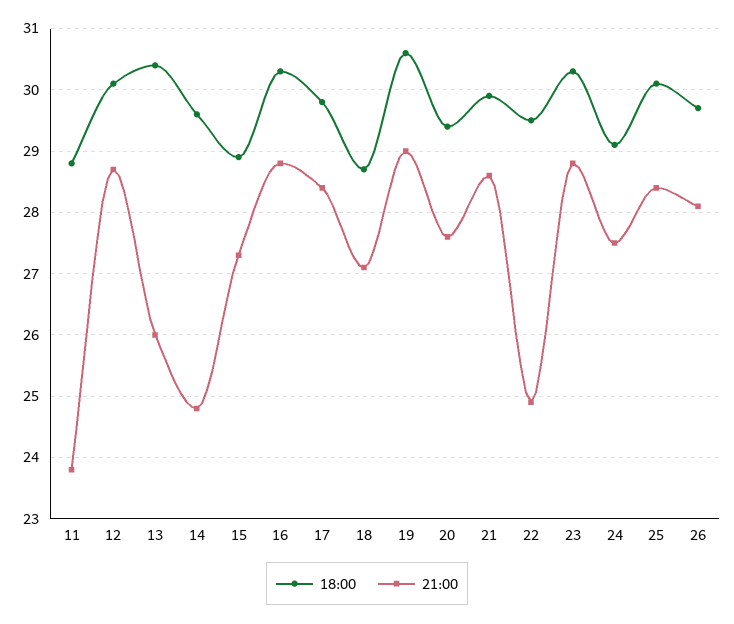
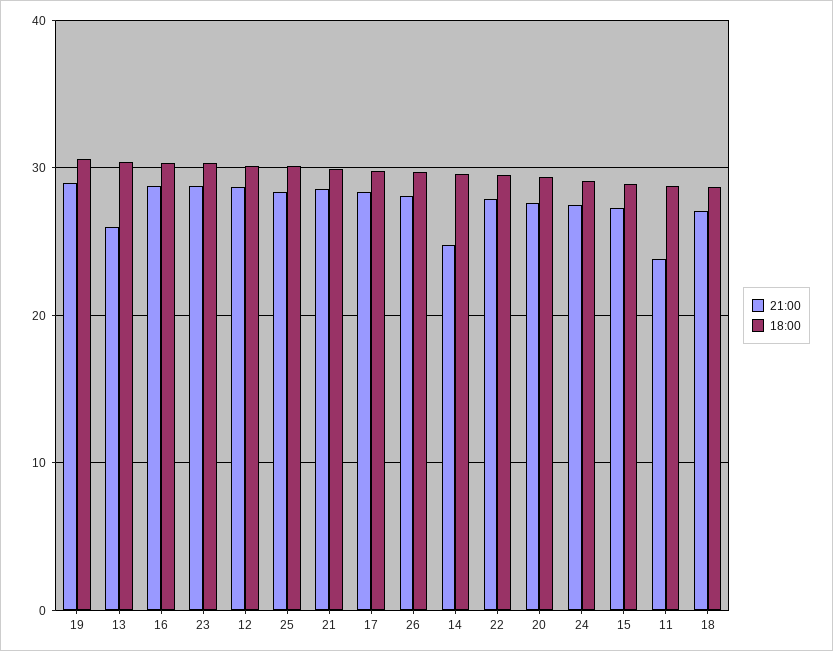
21:00, 22: 24.9 -> 28

